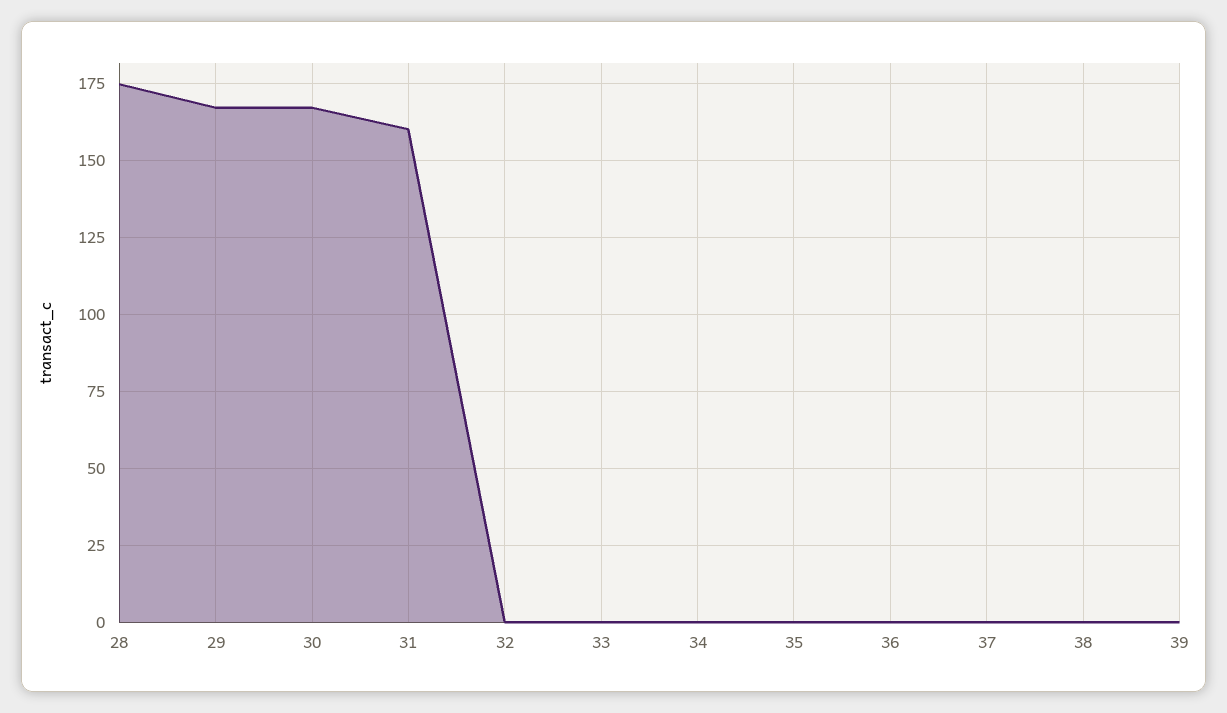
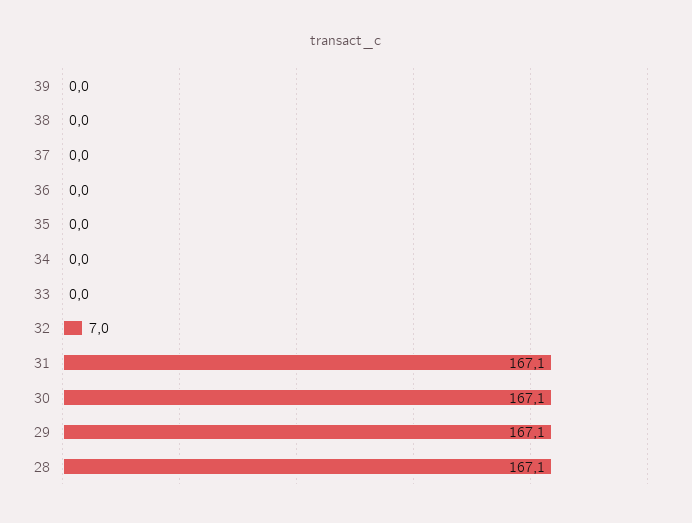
28: 175 -> 167.1
31: 160 -> 167.1
32: 0 -> 7

